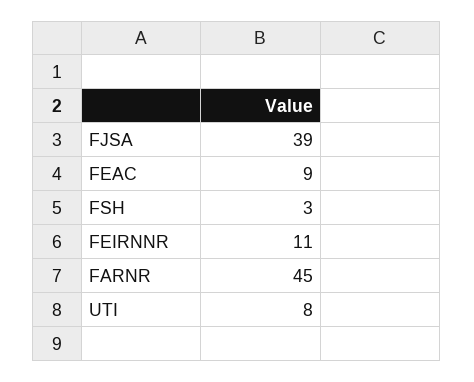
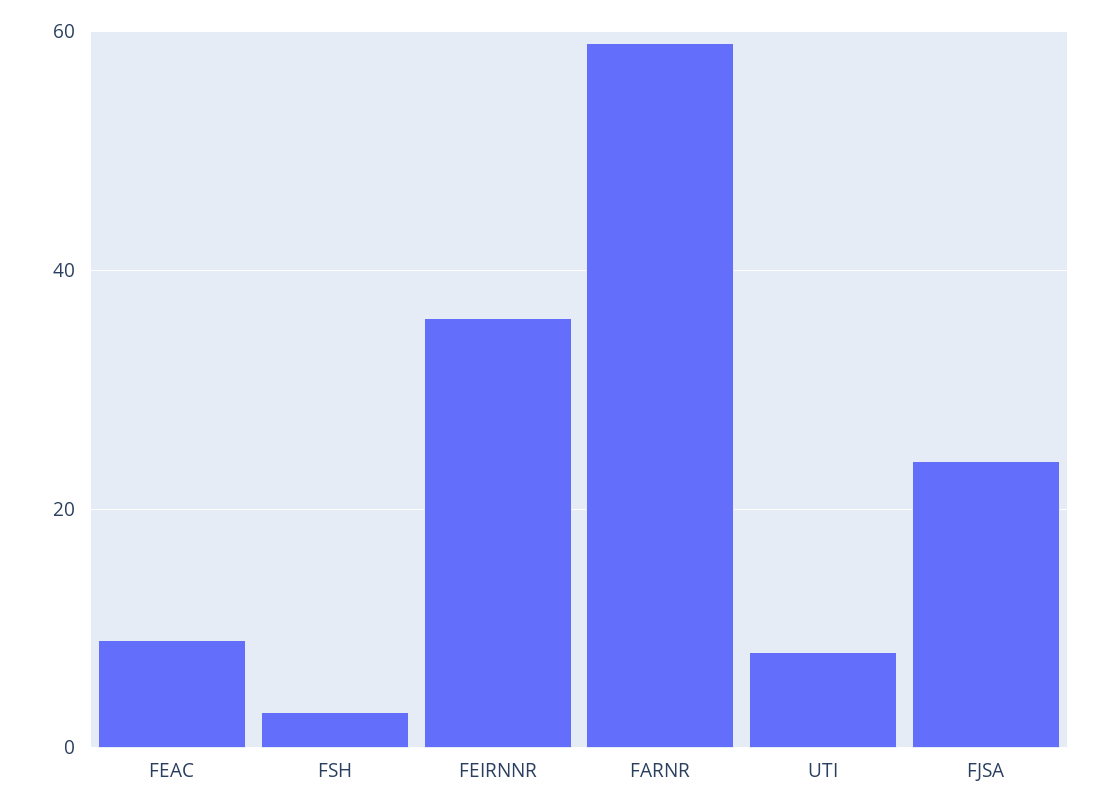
FJSA: 39 -> 25
FEIRNNR: 11 -> 35
FARNR: 45 -> 60

